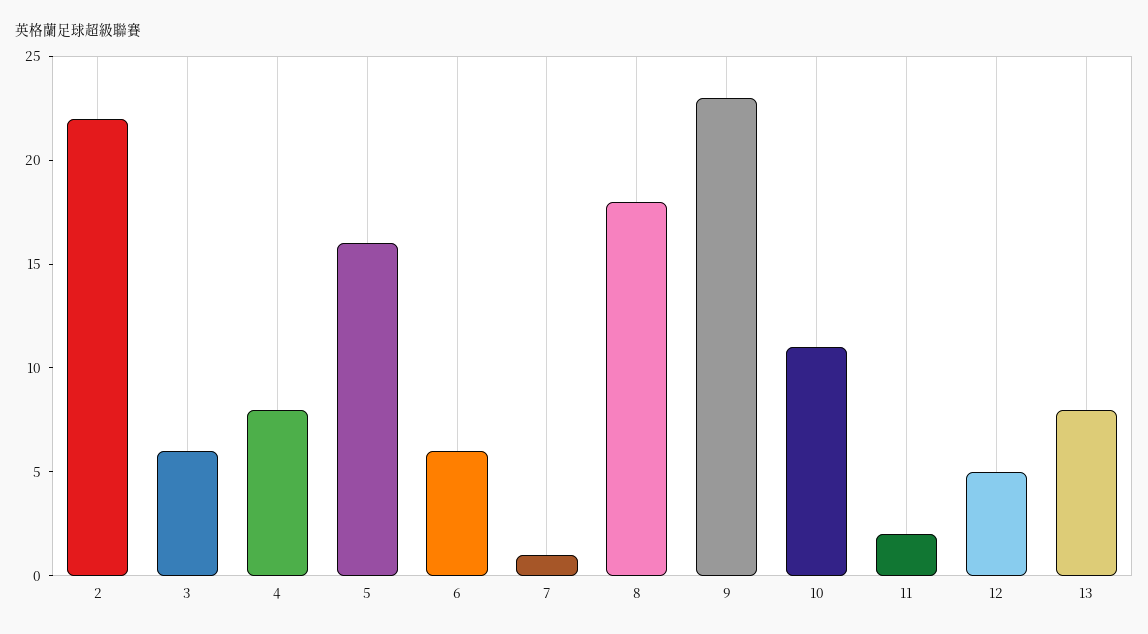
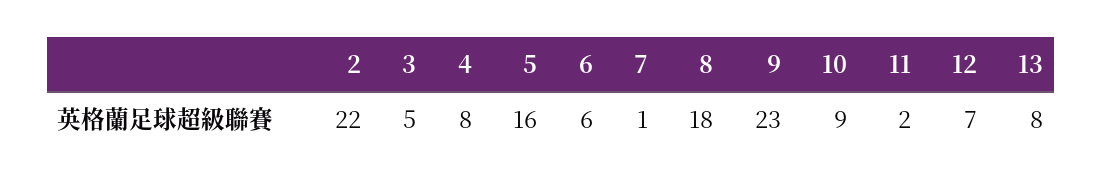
3: 6 -> 5
10: 11 -> 9
12: 5 -> 7

